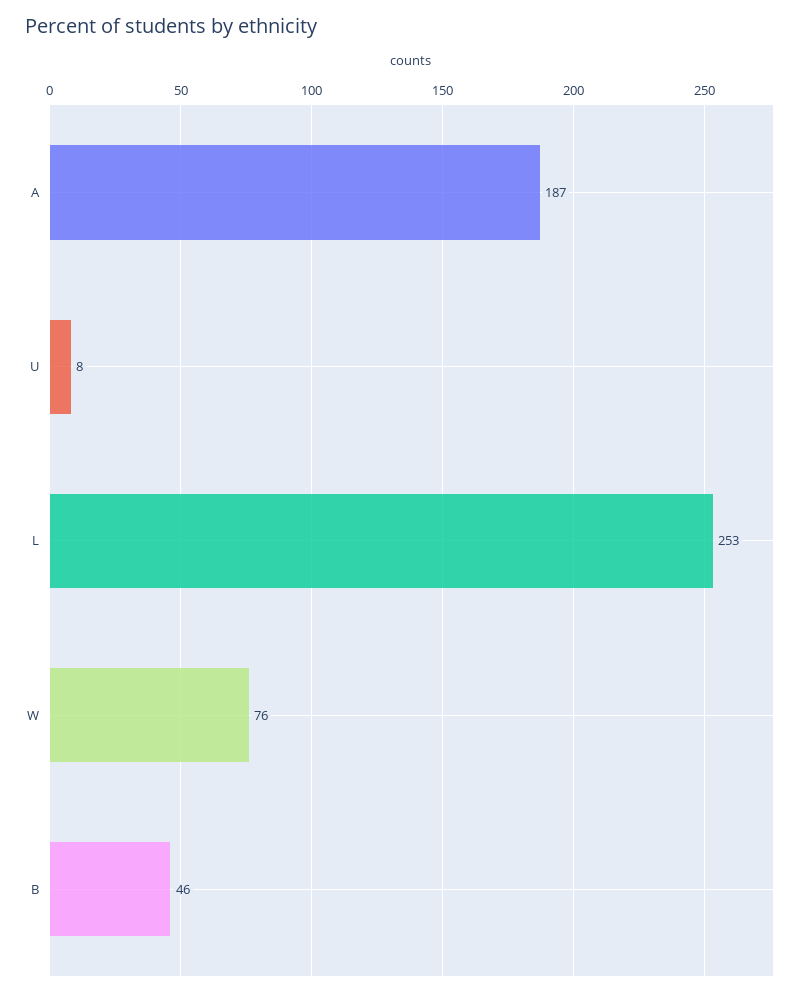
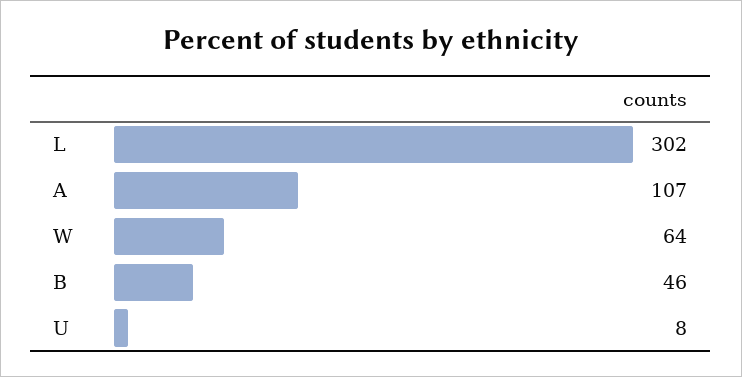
A: 187 -> 107
L: 253 -> 302
W: 76 -> 64

